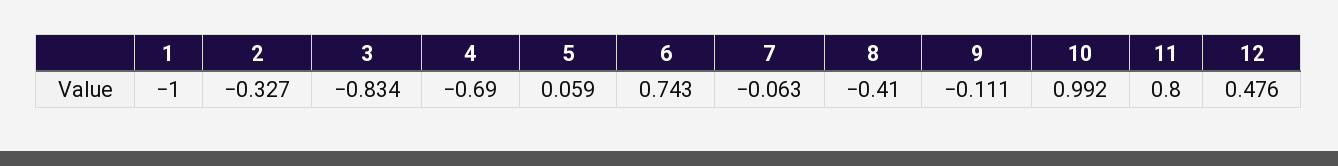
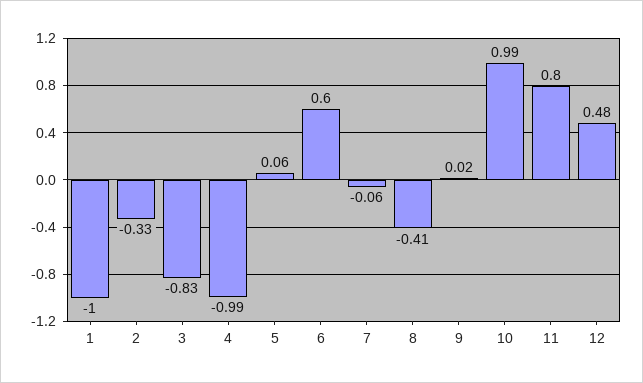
4: -0.69 -> -0.99
6: 0.743 -> 0.6
9: -0.111 -> 0.02

